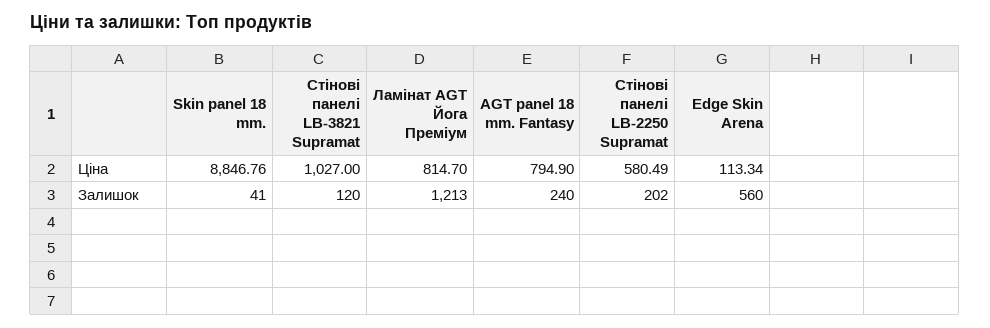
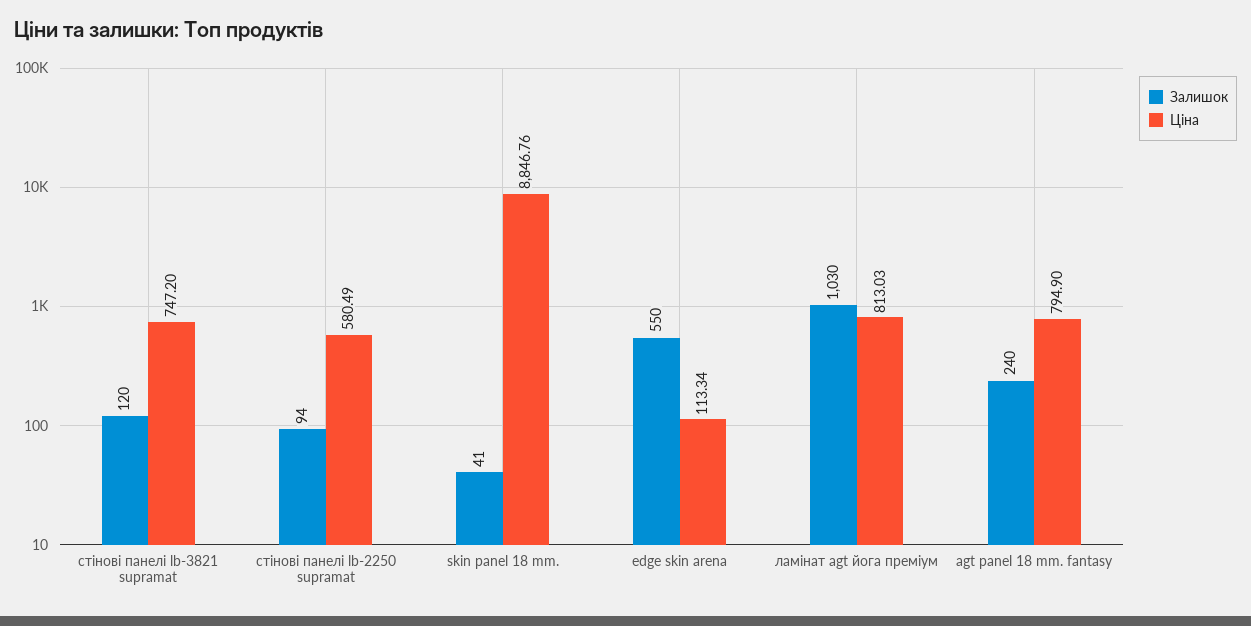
Ціна, Стінові панелі LB-3821 Supramat: 1027 -> 747.2
Ціна, Ламінат AGT Йога Преміум: 814.7 -> 813.03
Залишок, Ламінат AGT Йога Преміум: 1213 -> 1030
Залишок, Стінові панелі LB-2250 Supramat: 202 -> 94
Залишок, Edge Skin Arena: 560 -> 550

